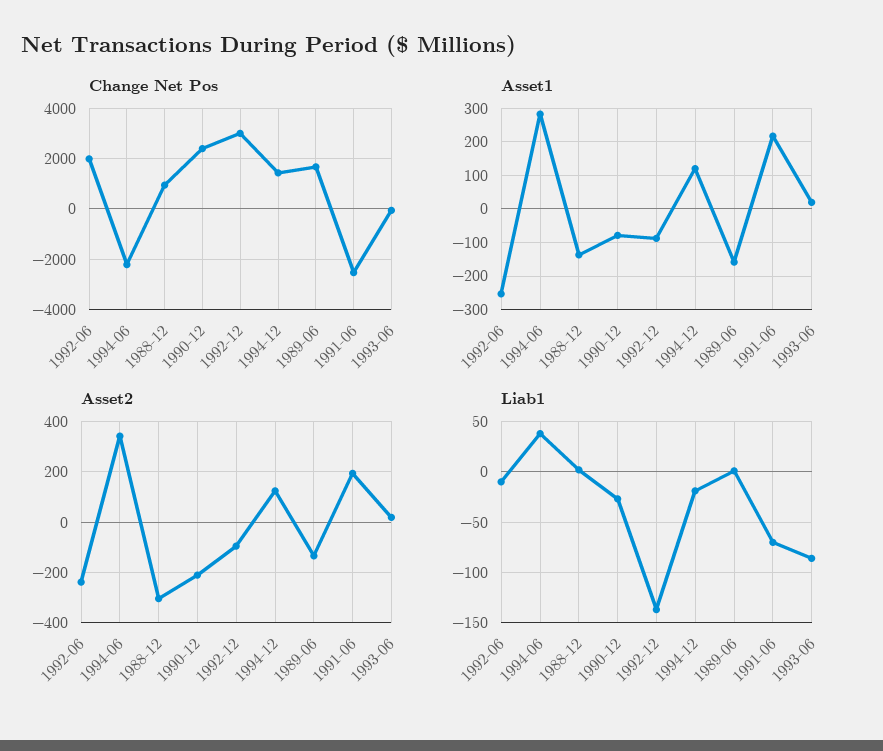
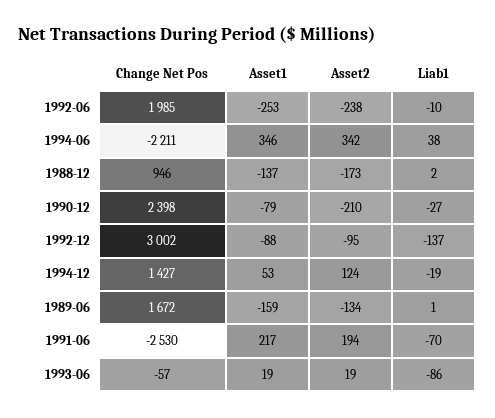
Asset1, 1994-06: 280 -> 346
Asset1, 1994-12: 120 -> 53
Asset2, 1988-12: -300 -> -173

